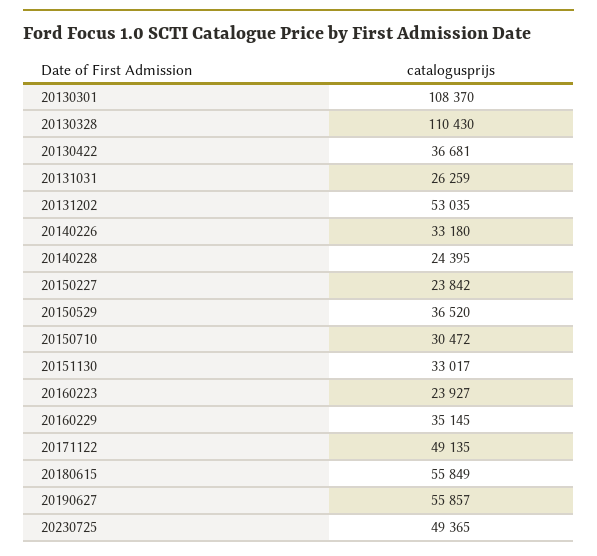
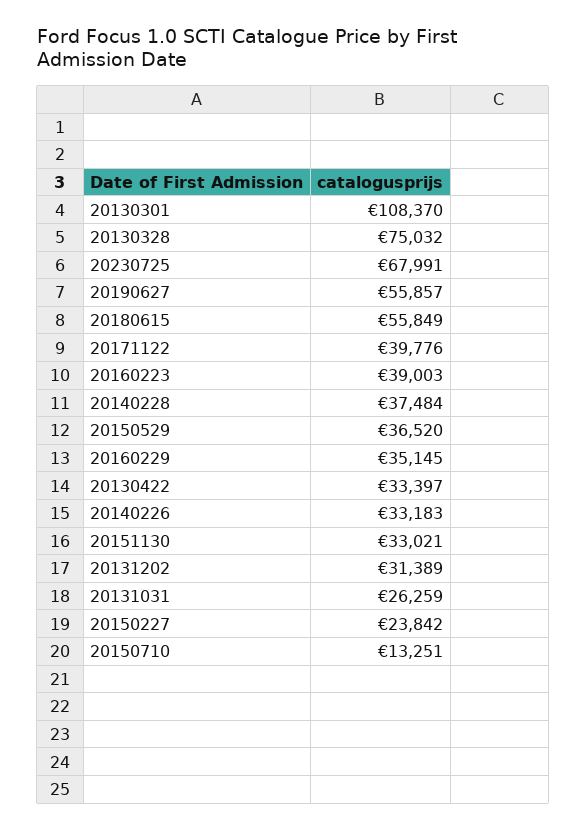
20130328: 110430 -> 75032
20130422: 36681 -> 33397
20131202: 53035 -> 31389
20140226: 33180 -> 33183
20140228: 24395 -> 37484
20150710: 30472 -> 13251
20151130: 33017 -> 33021
20160223: 23927 -> 39003
20171122: 49135 -> 39776
20230725: 49365 -> 67991

